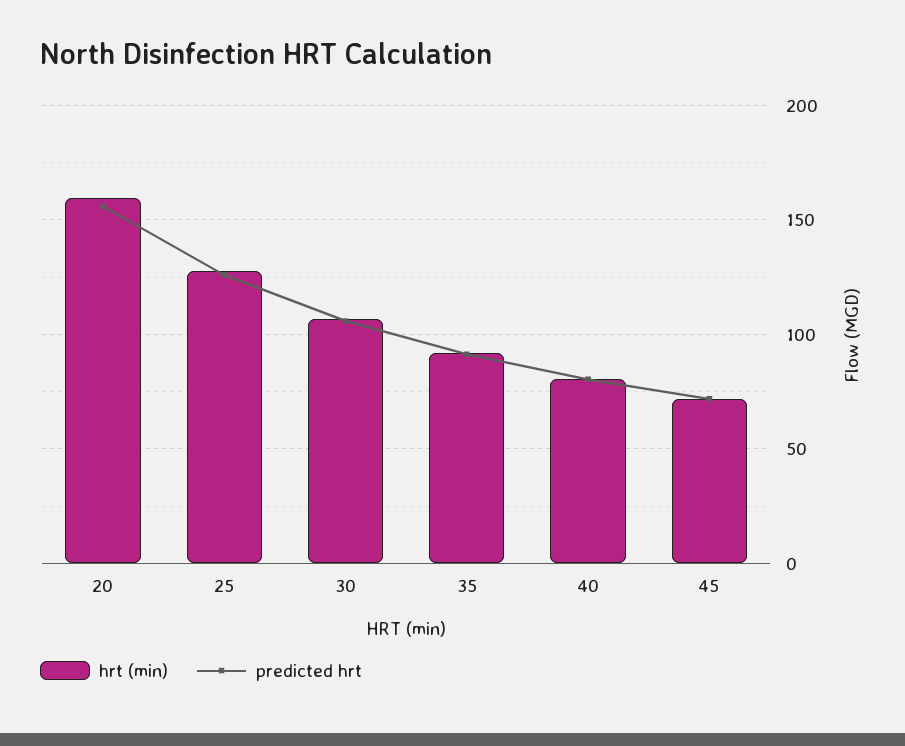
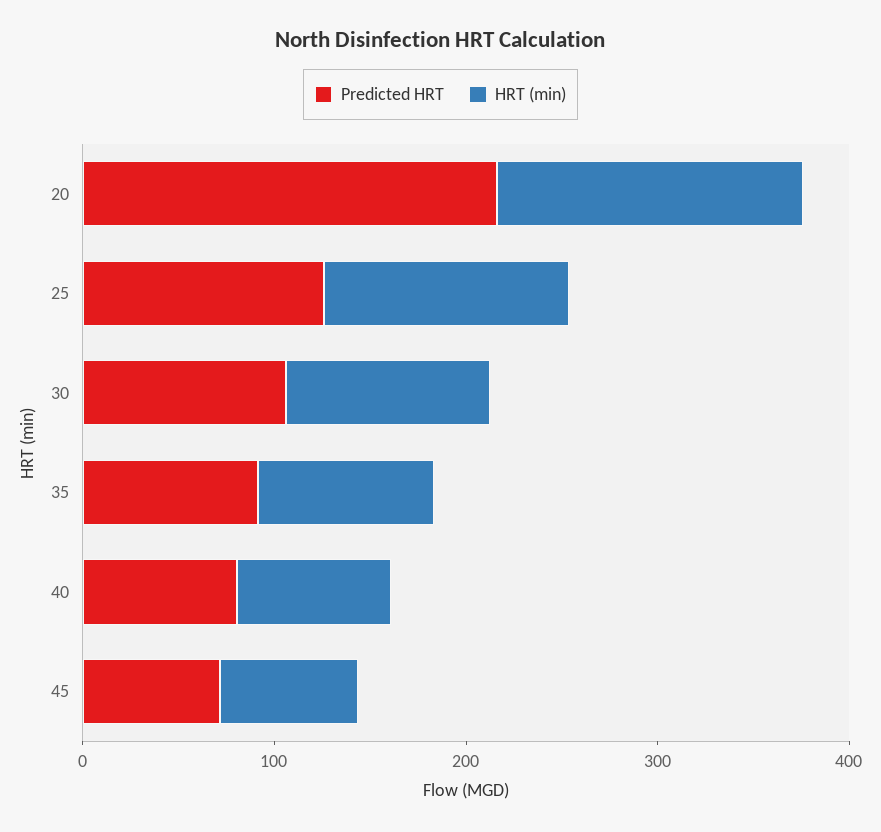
predicted hrt, 20: 155 -> 220

